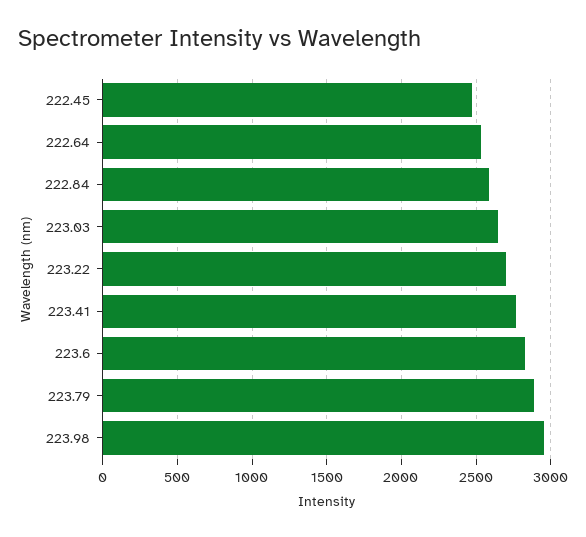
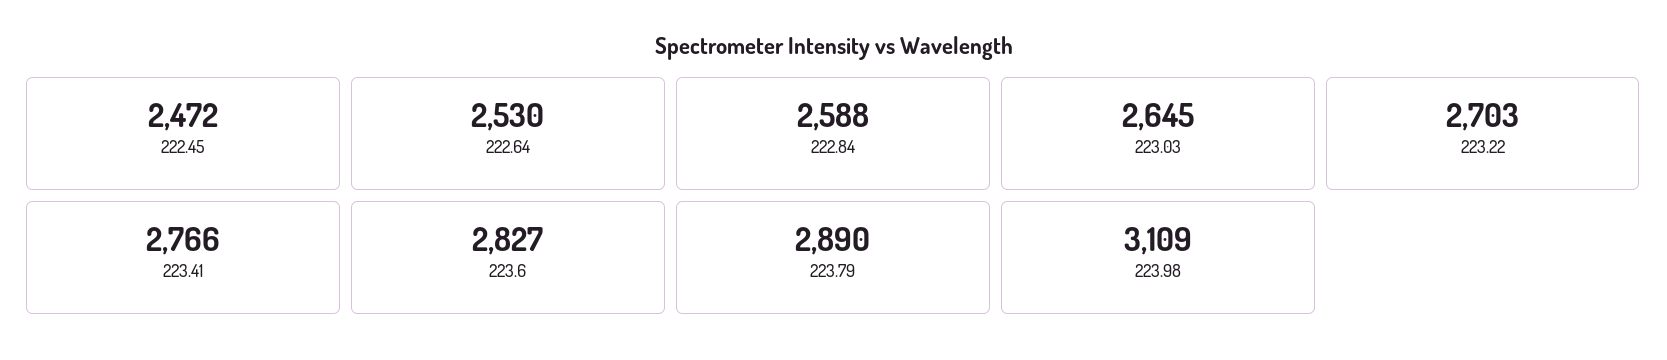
223.98: 2950 -> 3109

